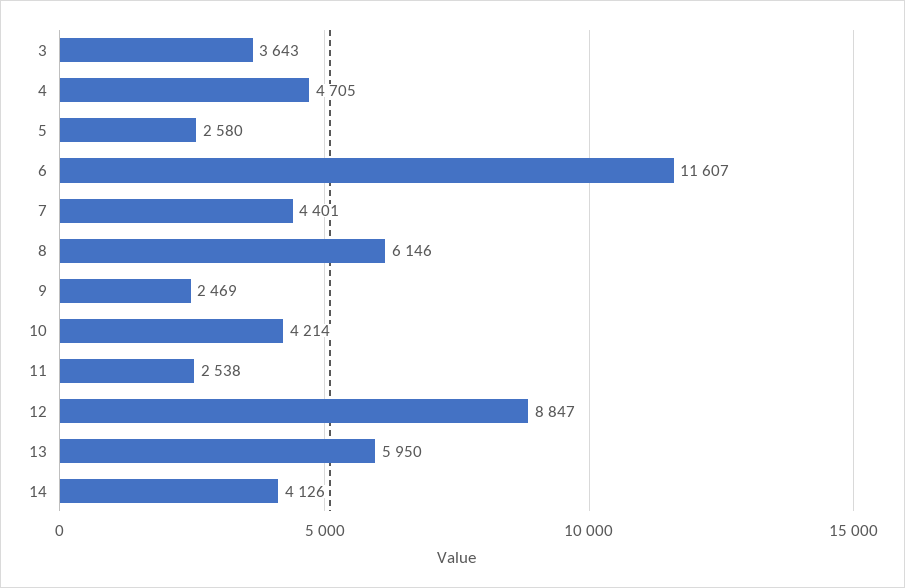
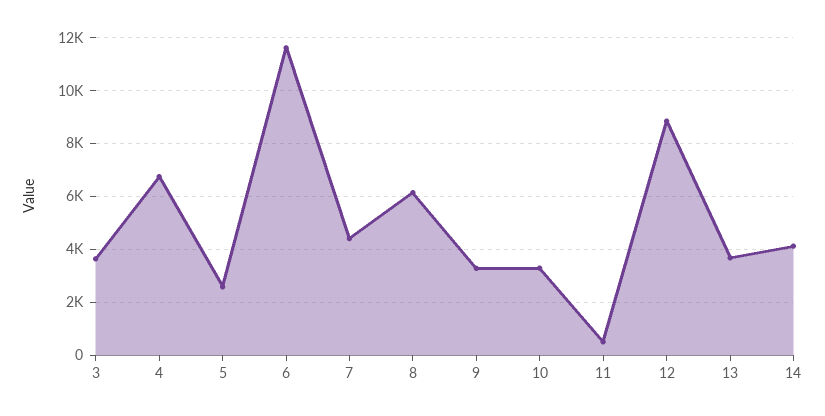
4: 4705 -> 6750
9: 2469 -> 3250
10: 4214 -> 3250
11: 2538 -> 500
13: 5950 -> 3750

